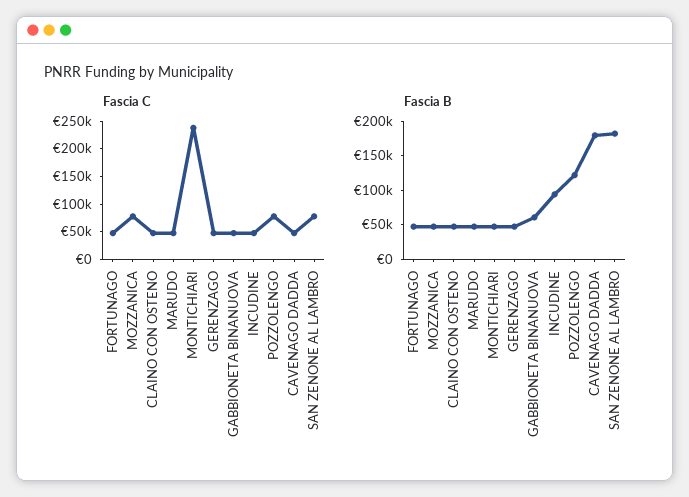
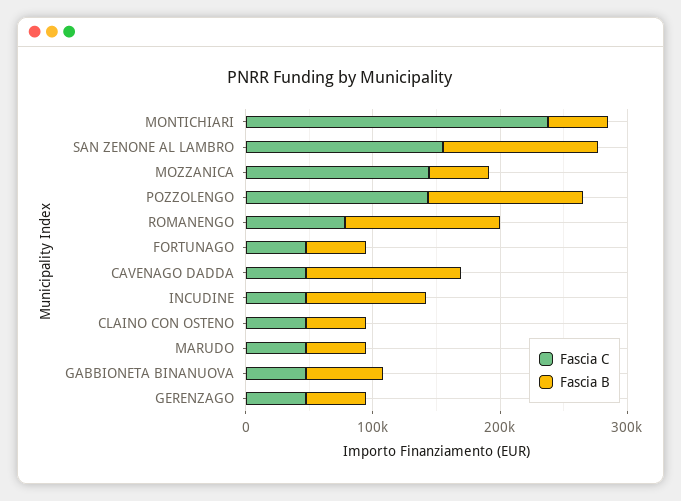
Fascia C, MOZZANICA: 75000 -> 140000
Fascia C, POZZOLENGO: 75000 -> 140000
Fascia C, SAN ZENONE AL LAMBRO: 75000 -> 160000
Fascia B, CAVENAGO DADDA: 175000 -> 120000
Fascia B, SAN ZENONE AL LAMBRO: 175000 -> 120000
Fascia C, ROMANENGO: none -> 80000
Fascia B, ROMANENGO: none -> 120000

